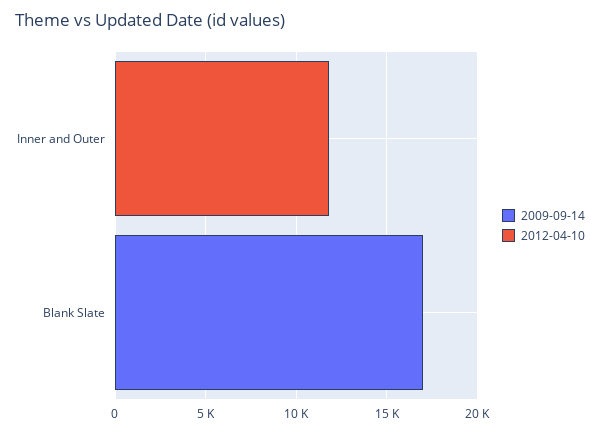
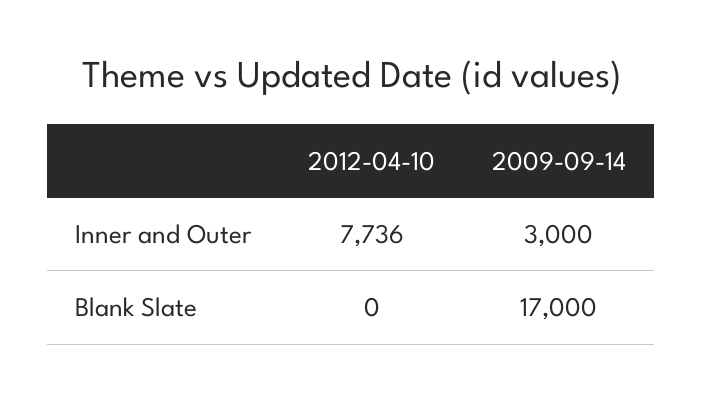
2009-09-14, Inner and Outer: 0 -> 3000
2012-04-10, Inner and Outer: 12000 -> 7736

